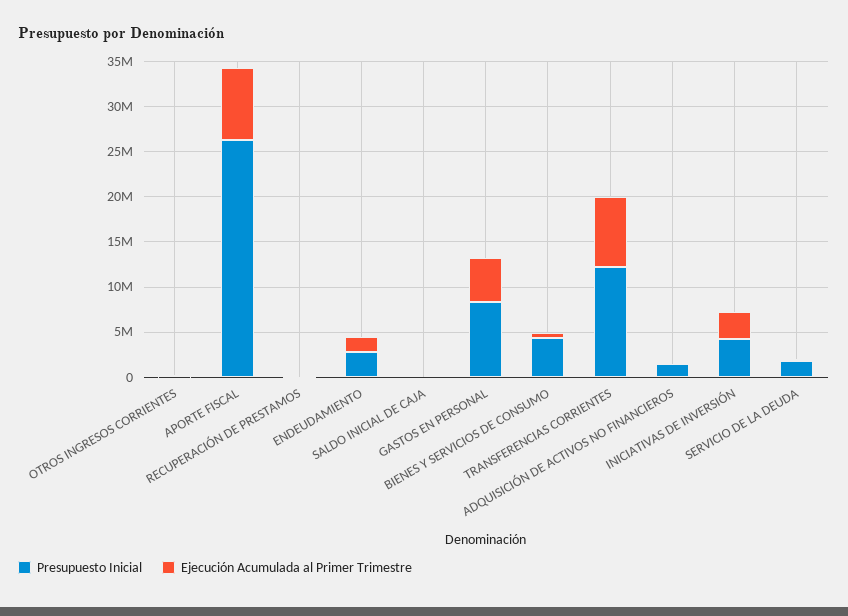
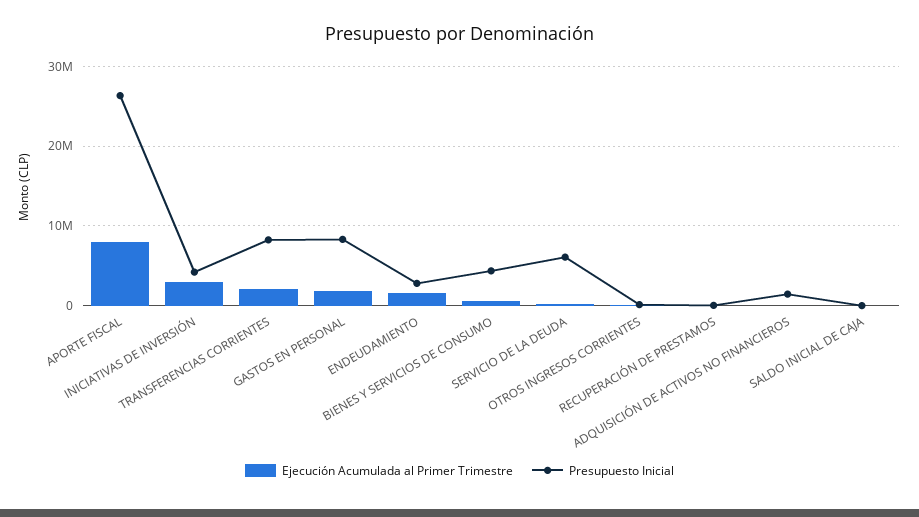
Ejecución Acumulada al Primer Trimestre, GASTOS EN PERSONAL: 5000000 -> 2000000
Presupuesto Inicial, TRANSFERENCIAS CORRIENTES: 12000000 -> 8000000
Ejecución Acumulada al Primer Trimestre, TRANSFERENCIAS CORRIENTES: 8000000 -> 2000000
Presupuesto Inicial, SERVICIO DE LA DEUDA: 2000000 -> 6000000

